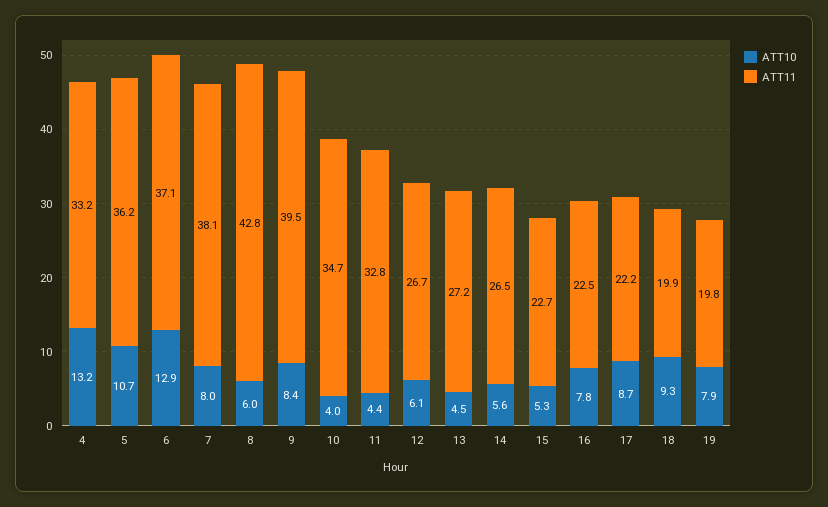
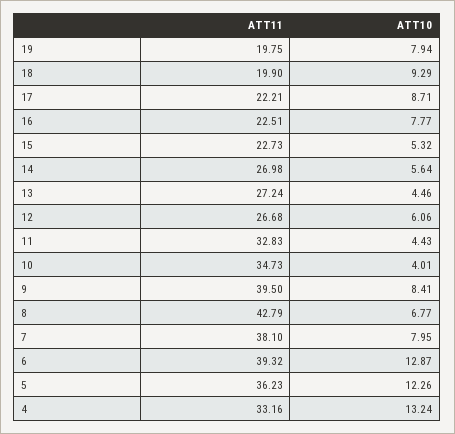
ATT10, 5: 10.7 -> 12.26
ATT11, 6: 37.1 -> 39.32
ATT10, 8: 6 -> 6.77
ATT11, 14: 26.5 -> 26.98

